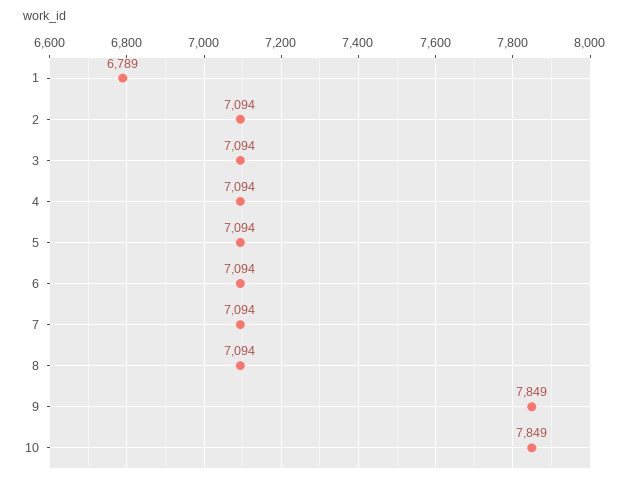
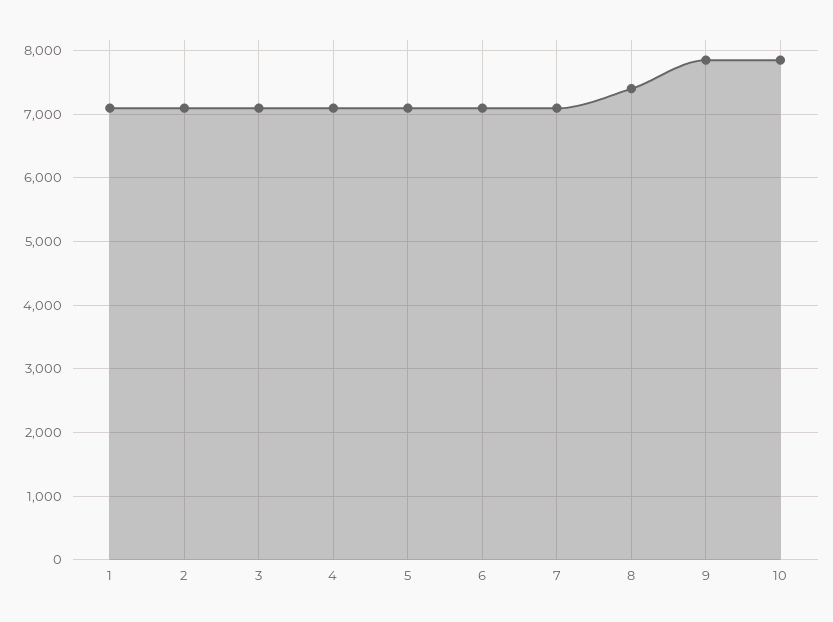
1: 6789 -> 7100
8: 7094 -> 7400

